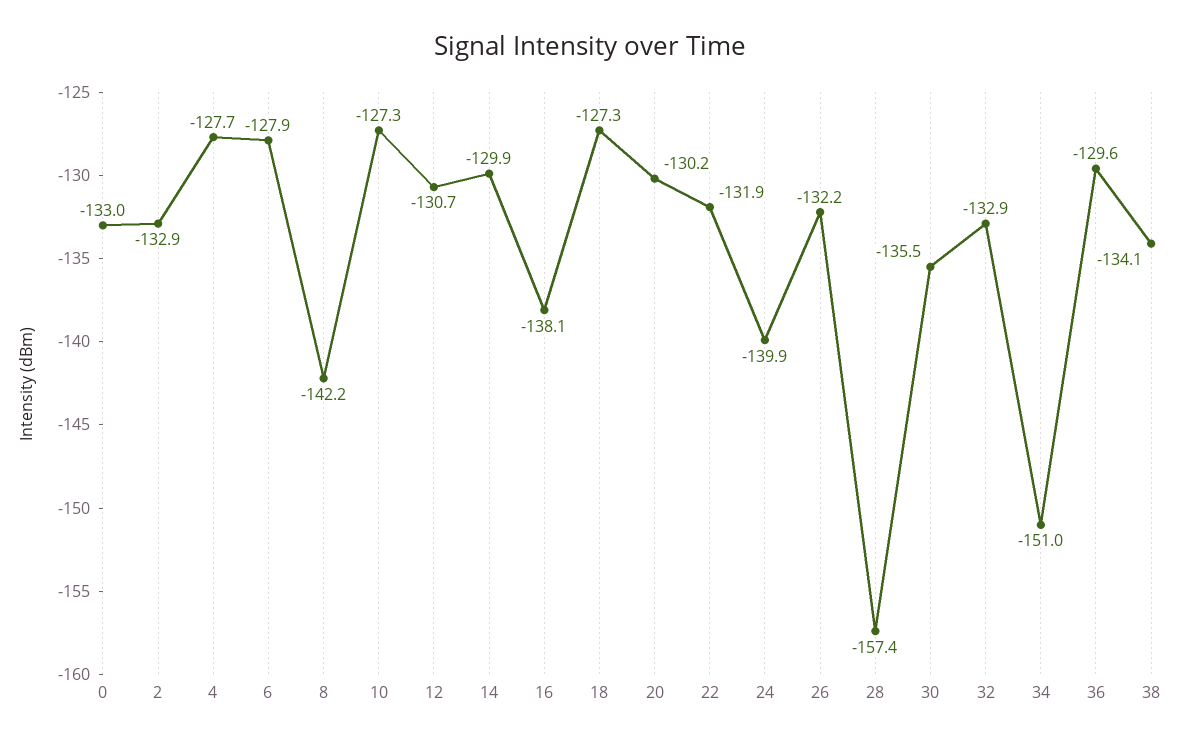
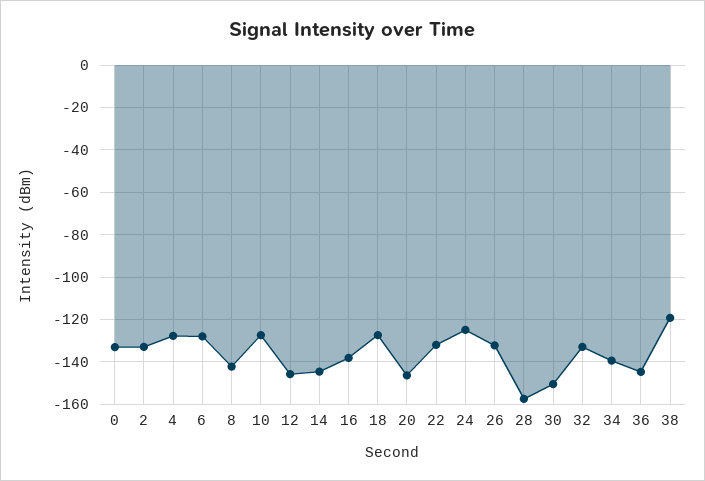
12: -130.7 -> -145
14: -129.9 -> -145
20: -130.2 -> -145
24: -139.9 -> -125
30: -135.5 -> -150
34: -151 -> -140
36: -129.6 -> -145
38: -134.1 -> -120

